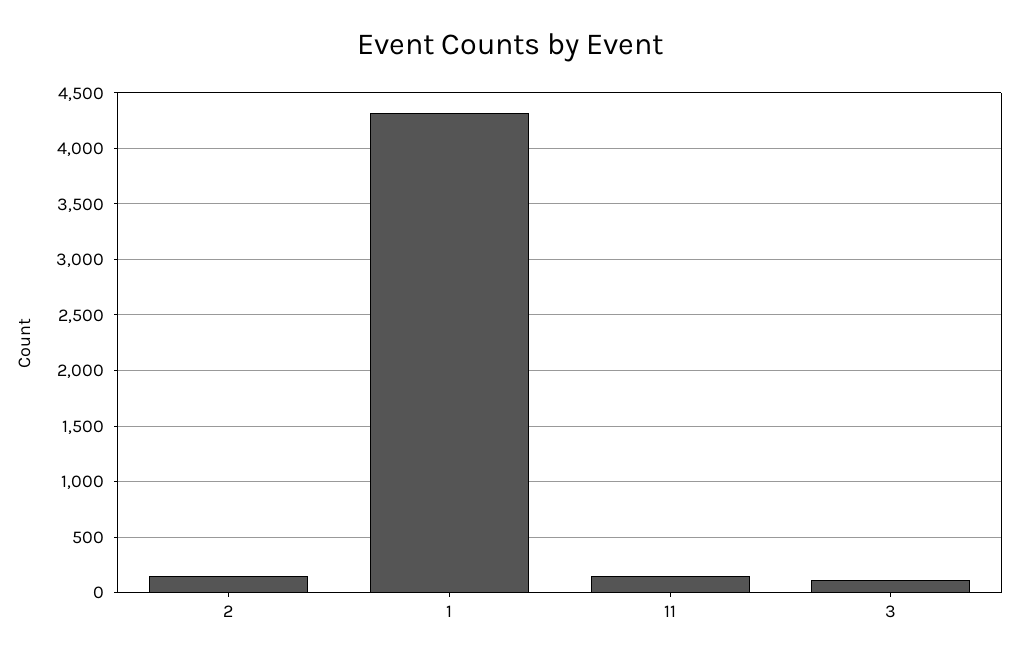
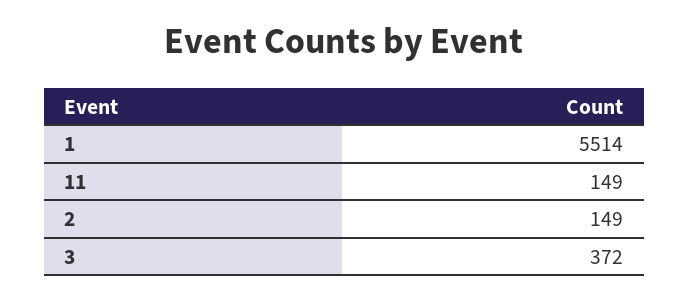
1: 4300 -> 5514
3: 100 -> 372

